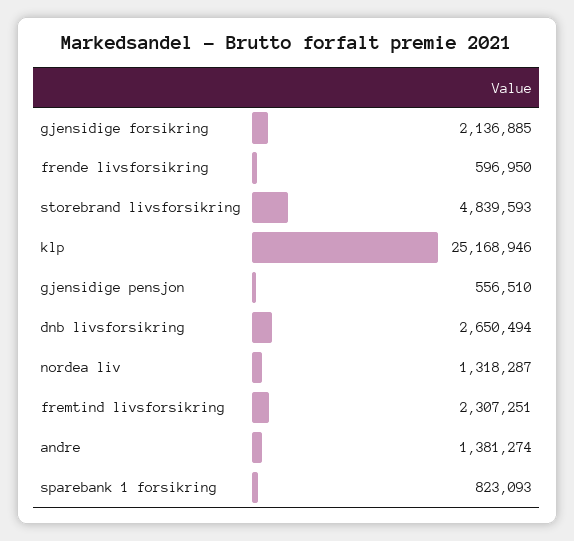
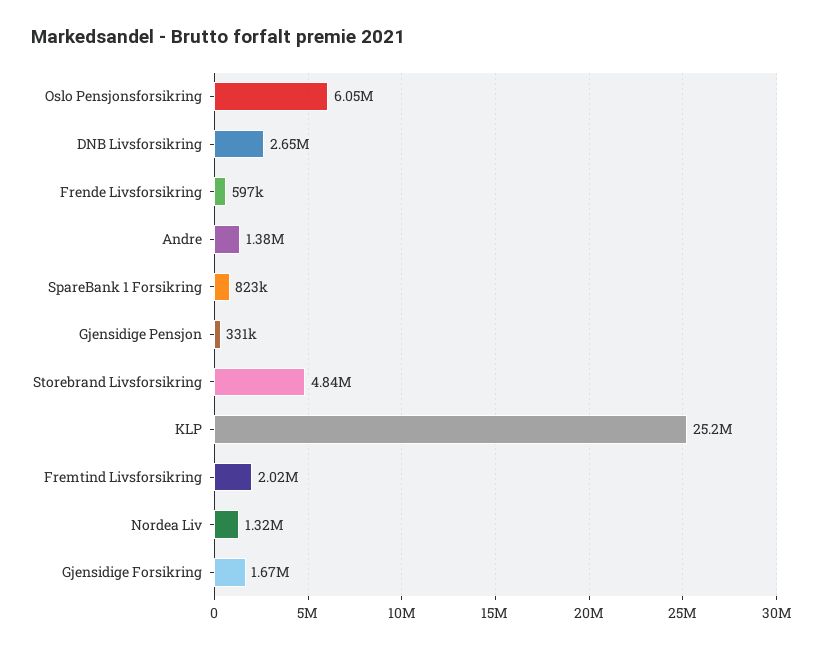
gjensidige forsikring: 2136885 -> 1670000
gjensidige pensjon: 556510 -> 331000
fremtind livsforsikring: 2307251 -> 2020000
Oslo Pensjonsforsikring: none -> 6050000

